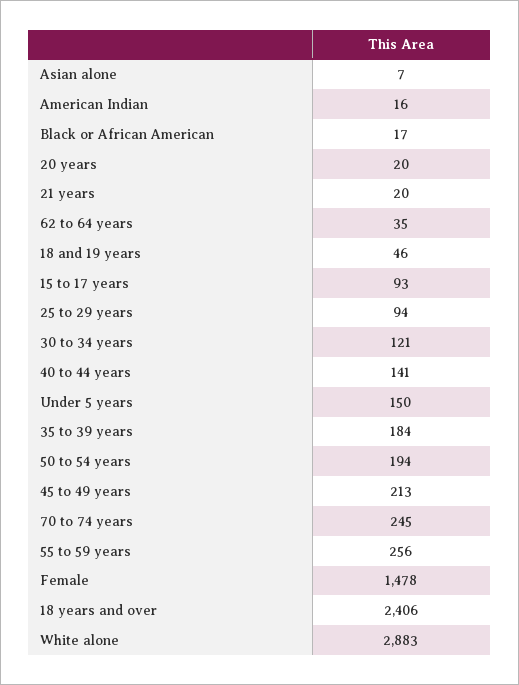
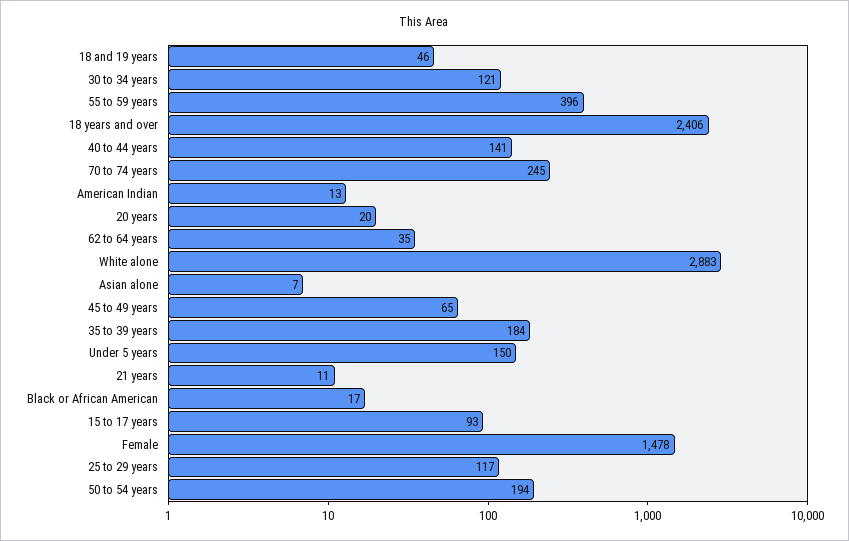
American Indian: 16 -> 13
21 years: 20 -> 11
25 to 29 years: 94 -> 117
45 to 49 years: 213 -> 65
55 to 59 years: 256 -> 396

